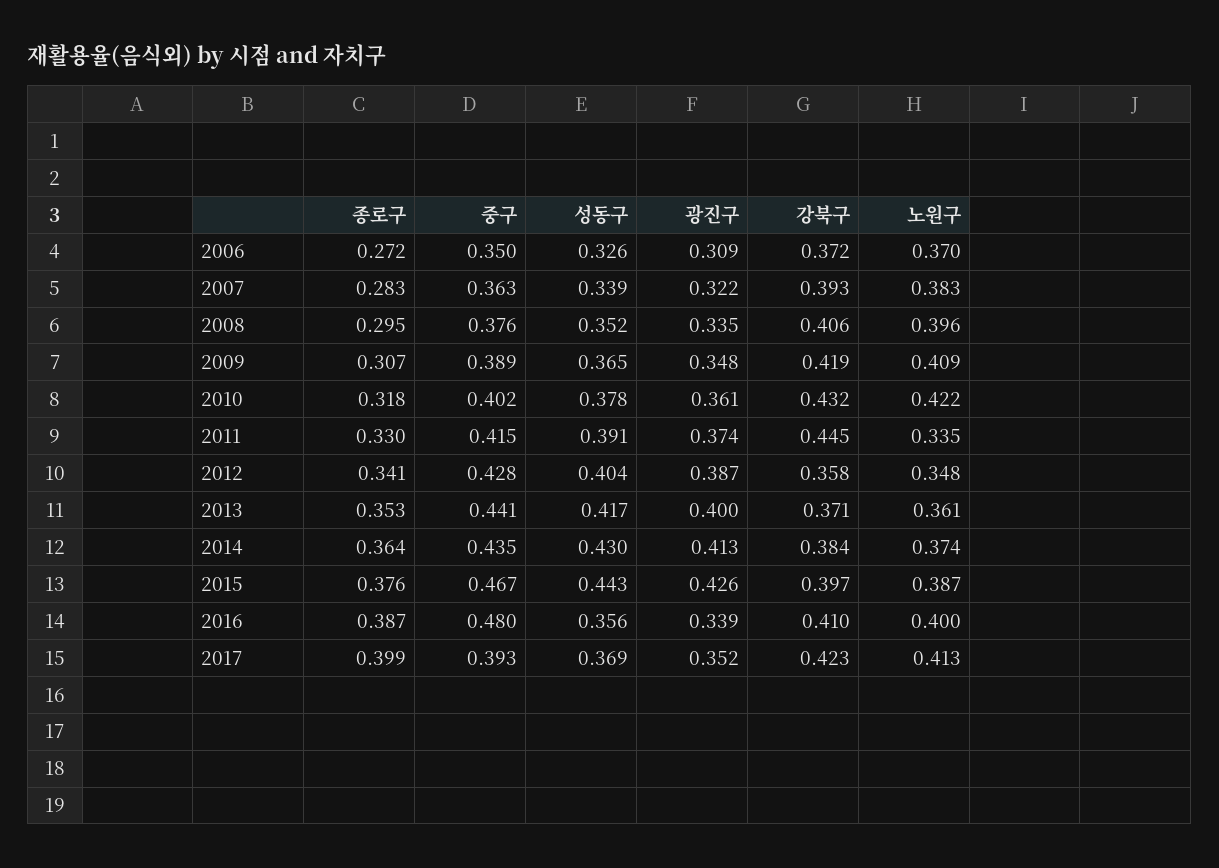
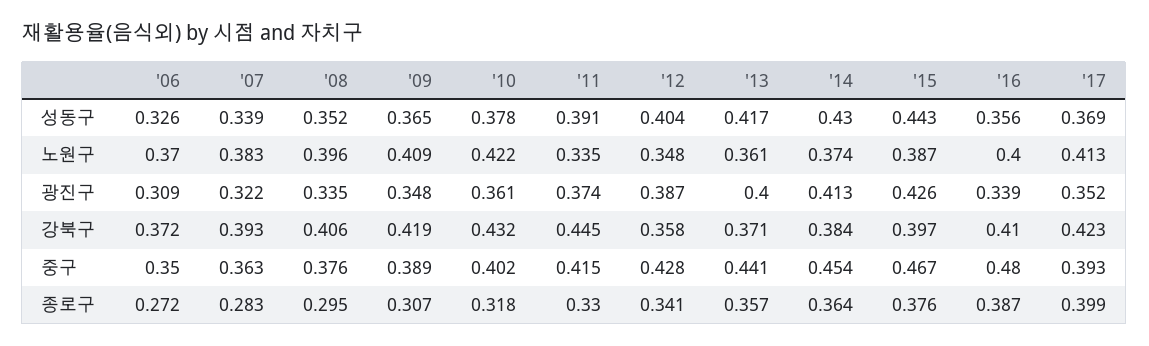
종로구, 2013: 0.353 -> 0.357
중구, 2014: 0.435 -> 0.454

